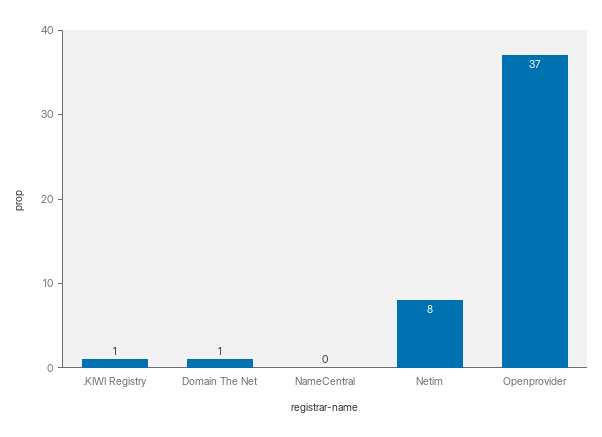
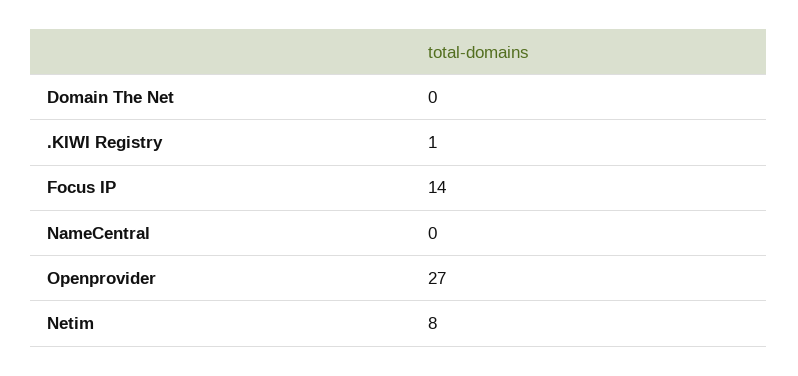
Domain The Net: 1 -> 0
Openprovider: 37 -> 27
Focus IP: none -> 14

